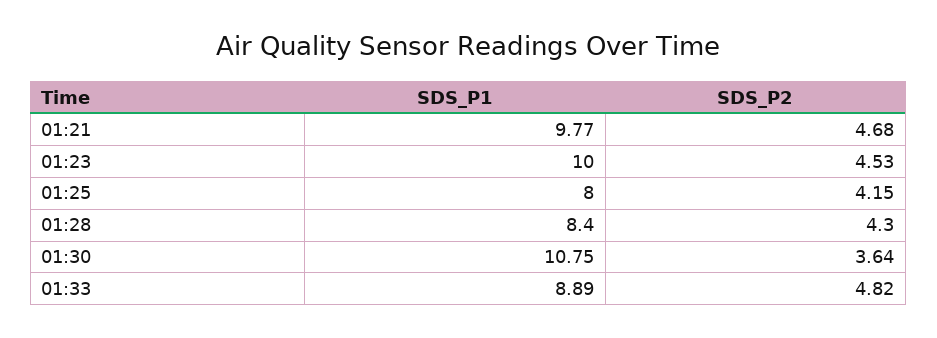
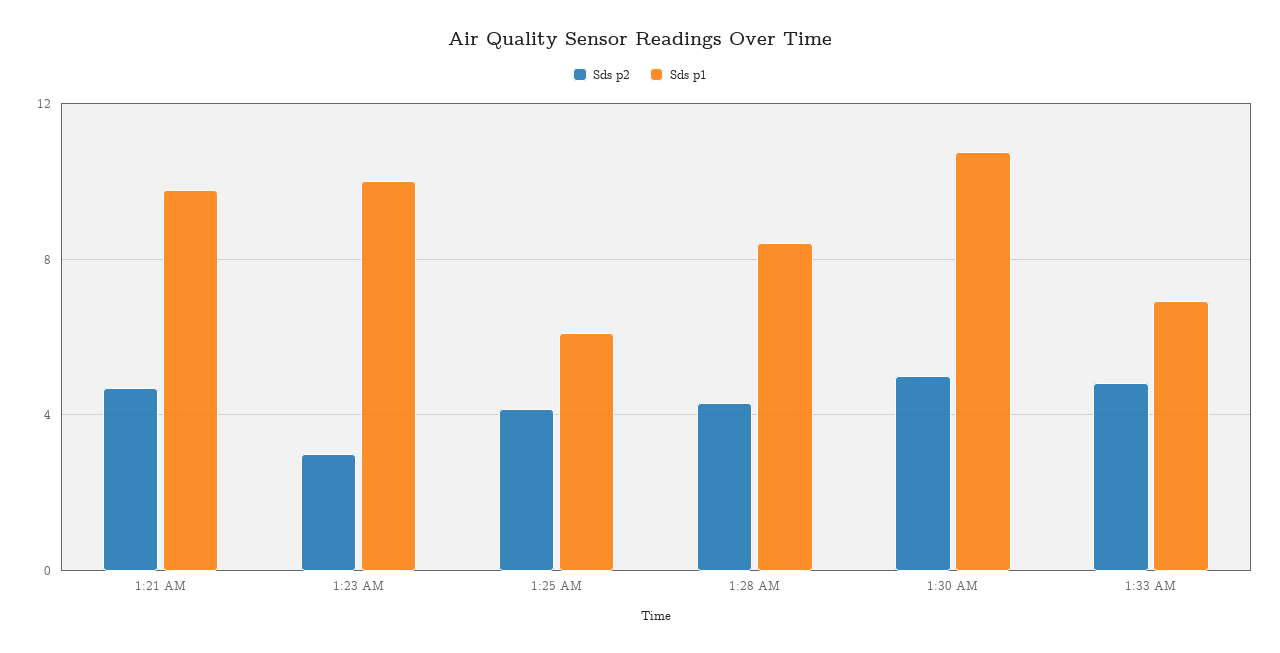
SDS_P2, 01:23: 4.53 -> 3
SDS_P1, 01:25: 8 -> 6
SDS_P2, 01:30: 3.64 -> 5
SDS_P1, 01:33: 8.89 -> 7

